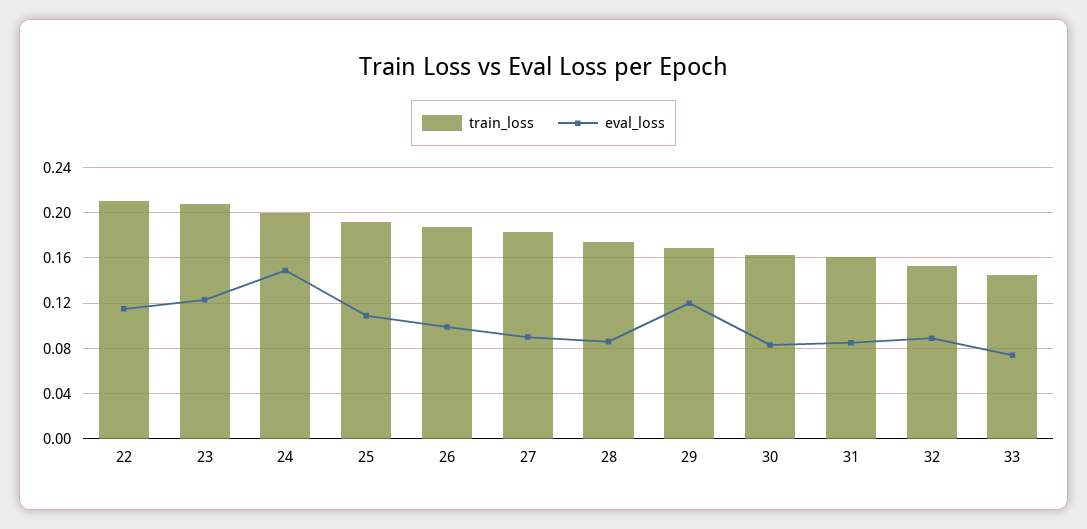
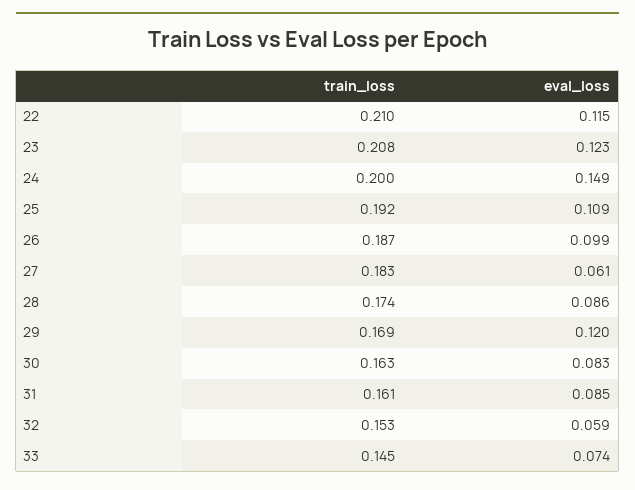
eval_loss, 27: 0.09 -> 0.061
eval_loss, 32: 0.09 -> 0.059

